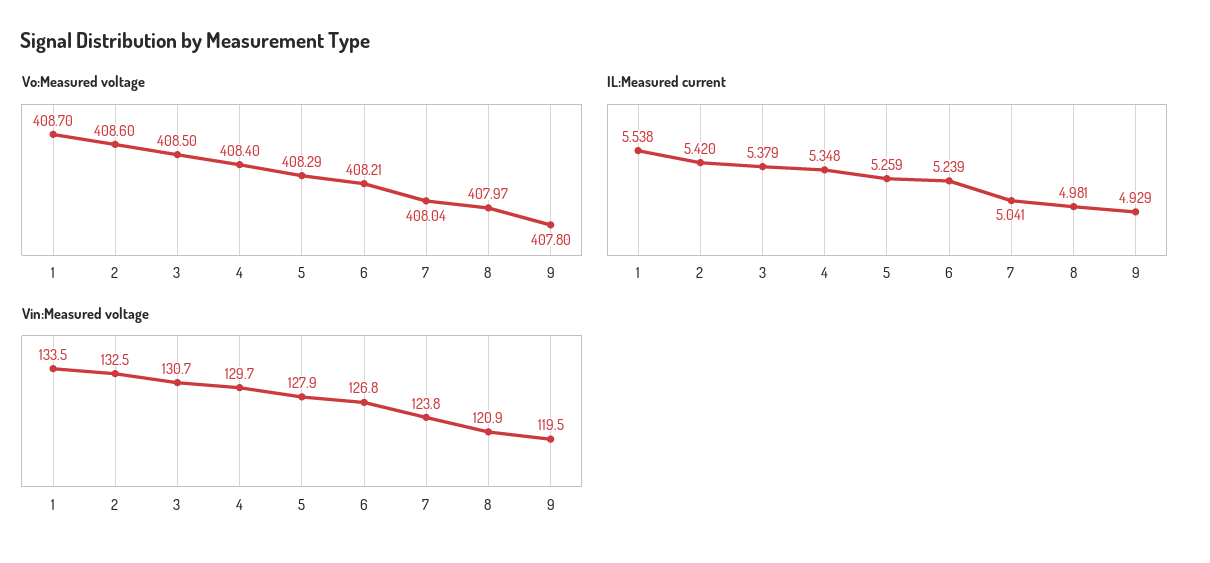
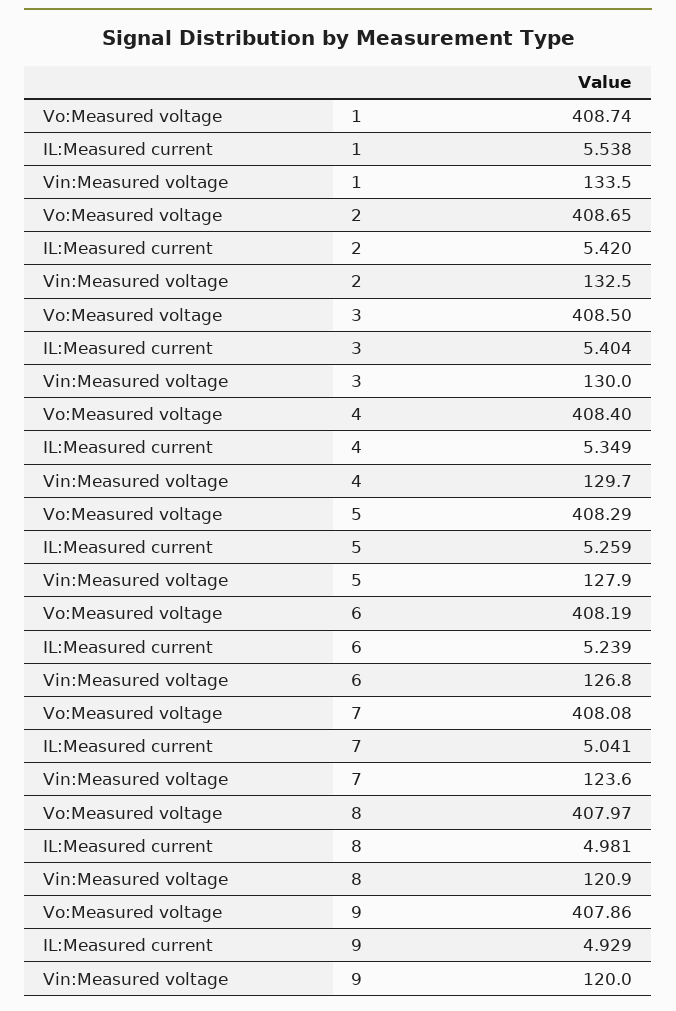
Vo:Measured voltage, 1: 408.7 -> 408.74
Vo:Measured voltage, 2: 408.6 -> 408.65
Vo:Measured voltage, 6: 408.21 -> 408.19
Vo:Measured voltage, 7: 408.04 -> 408.08
Vo:Measured voltage, 9: 407.8 -> 407.86
IL:Measured current, 3: 5.379 -> 5.404
IL:Measured current, 4: 5.348 -> 5.349
Vin:Measured voltage, 3: 130.7 -> 130
Vin:Measured voltage, 7: 123.8 -> 123.6
Vin:Measured voltage, 9: 119.5 -> 120

